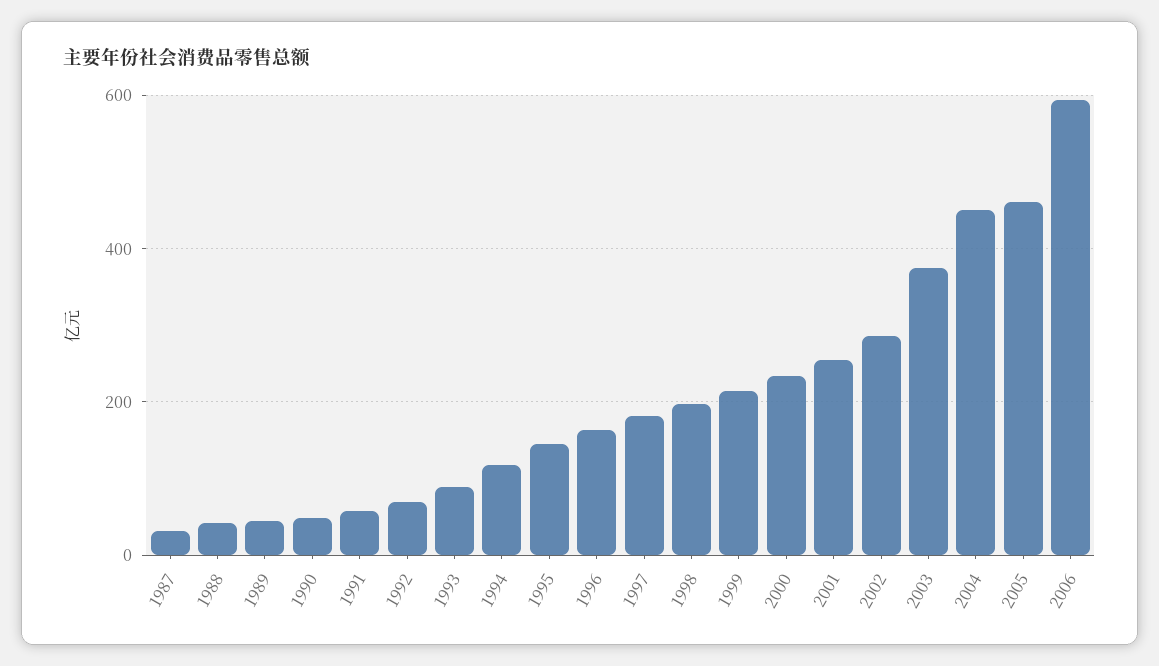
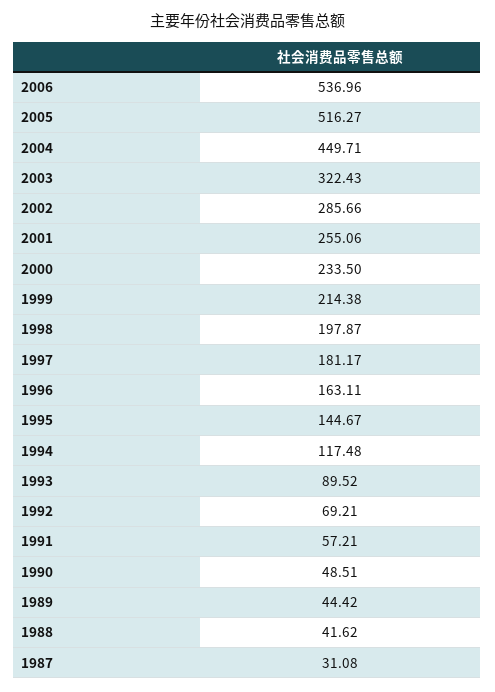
2003: 380 -> 322.43
2005: 460 -> 516.27
2006: 600 -> 536.96

